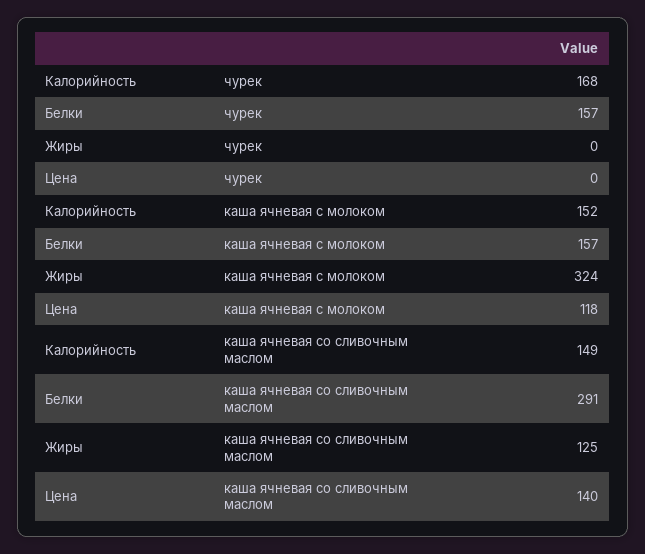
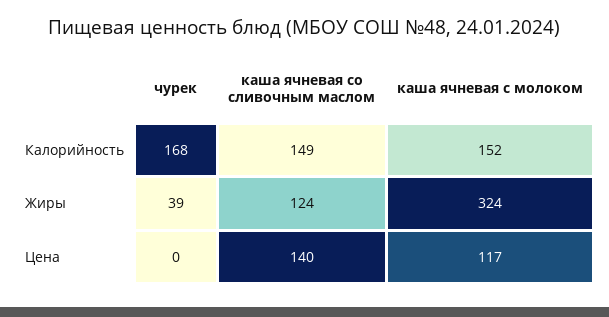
Белки, чурек: 157 -> none
Жиры, чурек: 0 -> 39
Белки, каша ячневая с молоком: 157 -> none
Цена, каша ячневая с молоком: 118 -> 117
Белки, каша ячневая со сливочным маслом: 291 -> none
Жиры, каша ячневая со сливочным маслом: 125 -> 124

